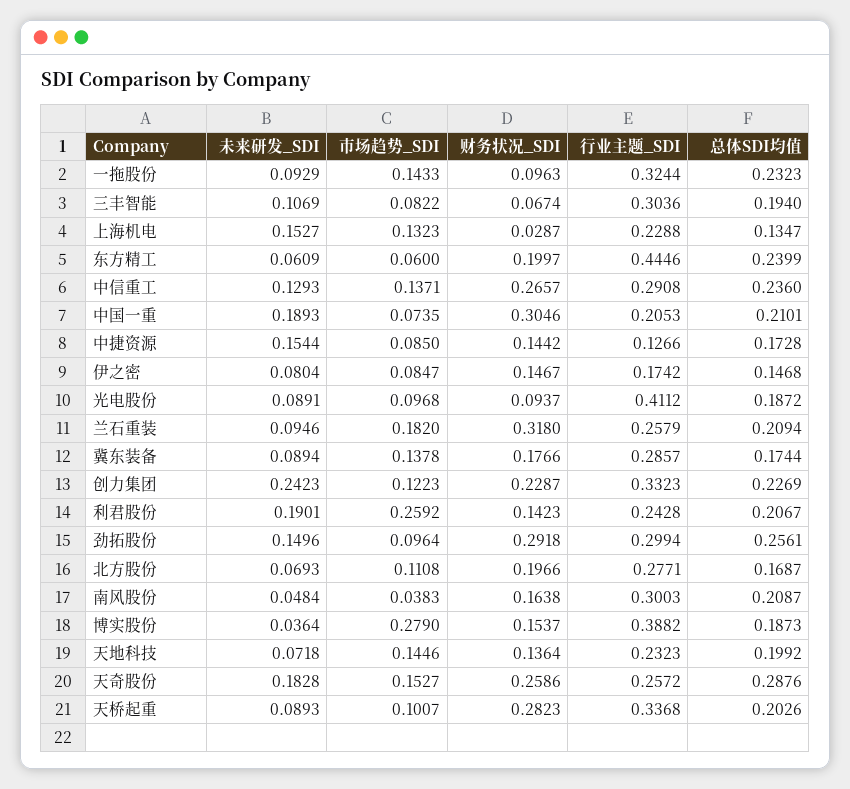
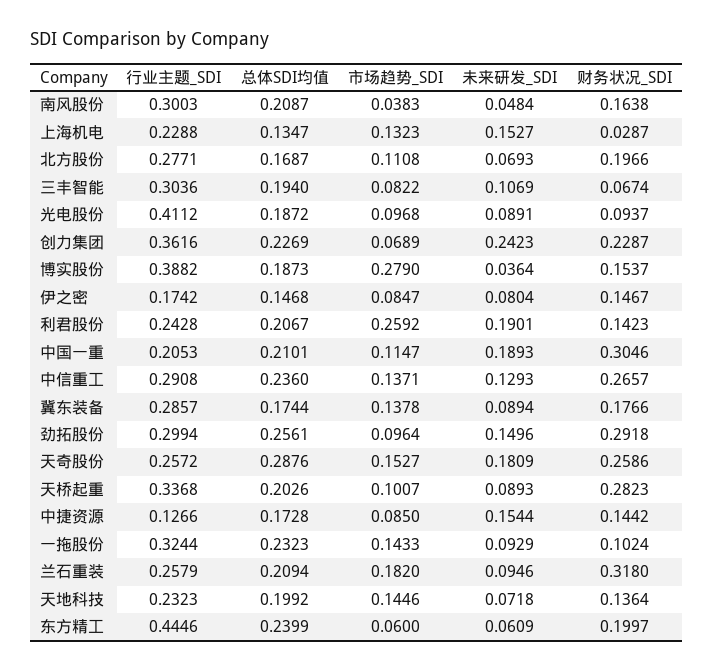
财务状况_SDI, 一拖股份: 0.0963 -> 0.1024
市场趋势_SDI, 中国一重: 0.0735 -> 0.1147
市场趋势_SDI, 创力集团: 0.1223 -> 0.0689
行业主题_SDI, 创力集团: 0.3323 -> 0.3616
未来研发_SDI, 天奇股份: 0.1828 -> 0.1809

